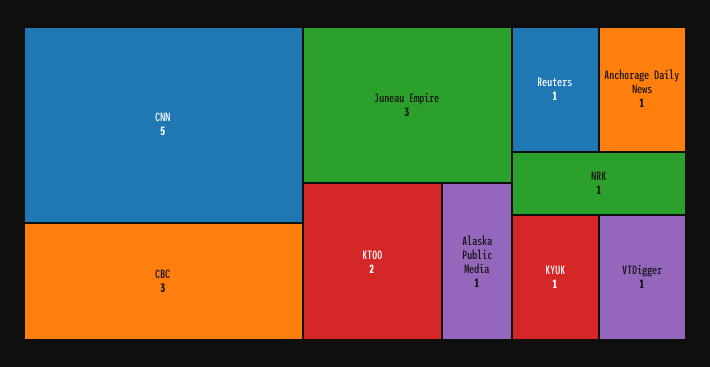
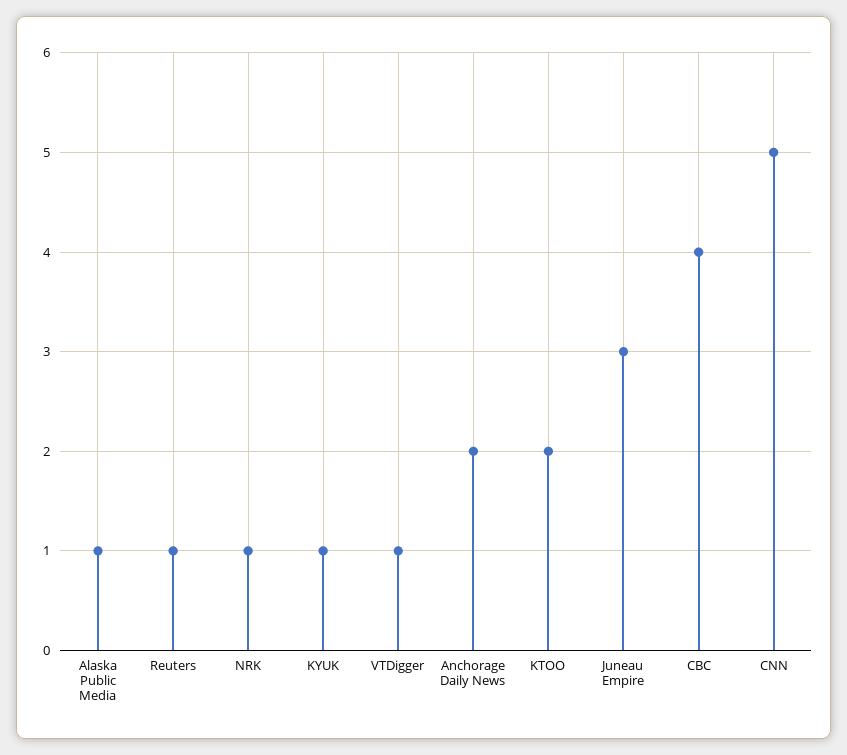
CBC: 3 -> 4
Anchorage Daily News: 1 -> 2

